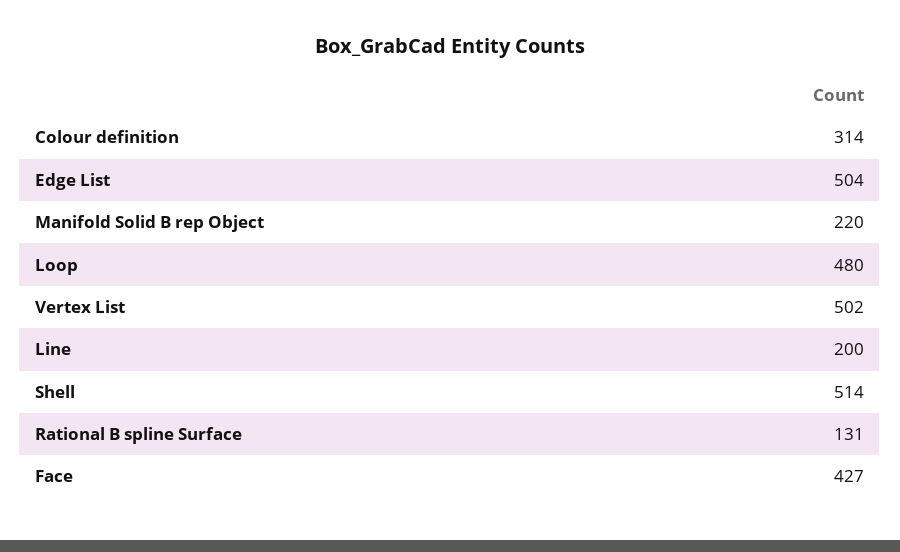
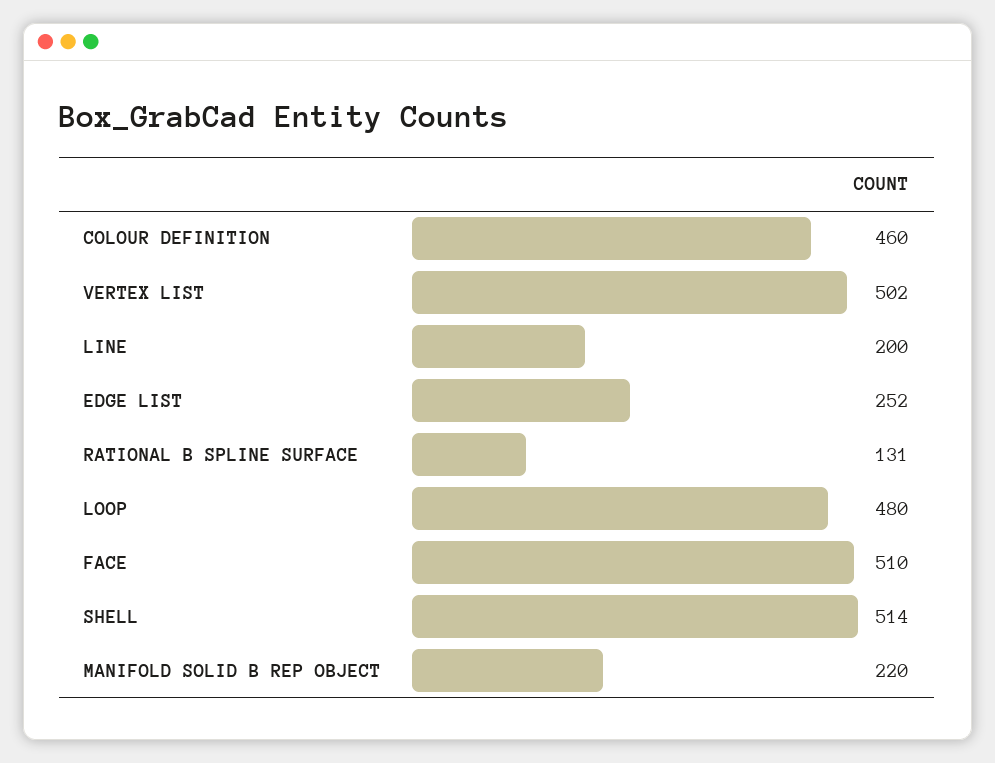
Colour definition: 314 -> 460
Edge List: 504 -> 252
Face: 427 -> 510

